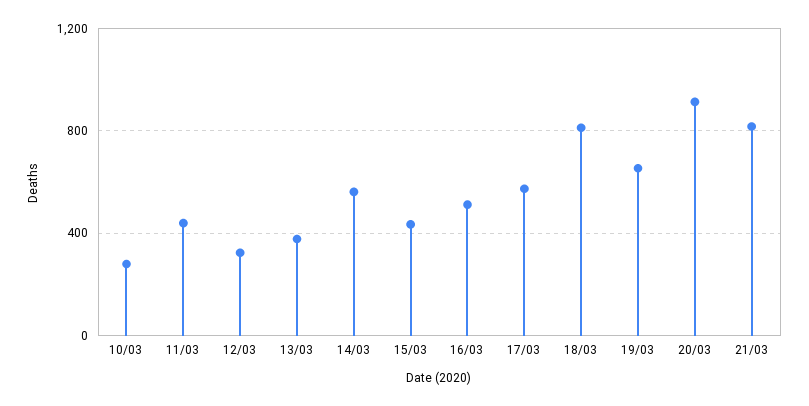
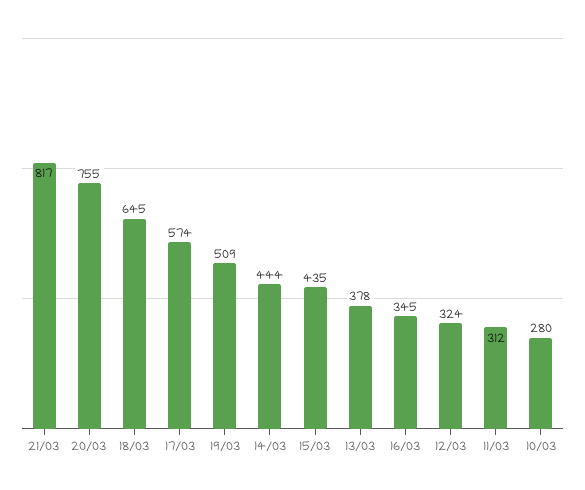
11/03: 450 -> 312
14/03: 550 -> 444
16/03: 500 -> 345
18/03: 800 -> 645
19/03: 650 -> 509
20/03: 900 -> 755

